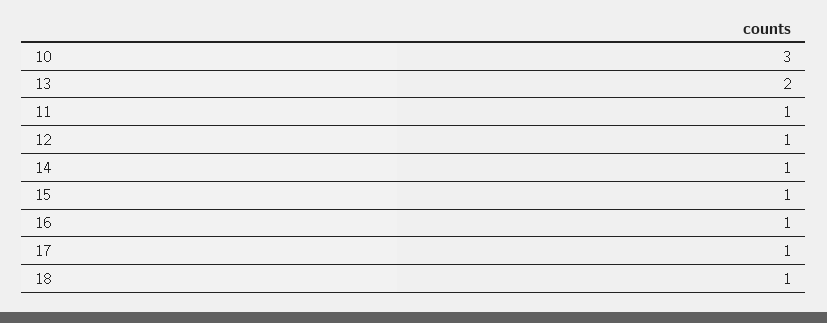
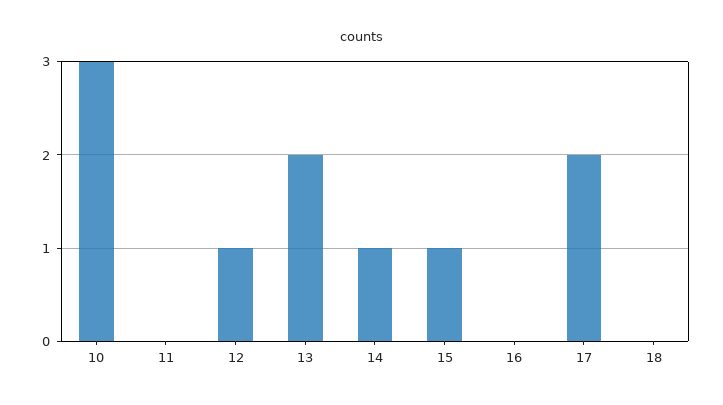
11: 1 -> 0
16: 1 -> 0
17: 1 -> 2
18: 1 -> 0

